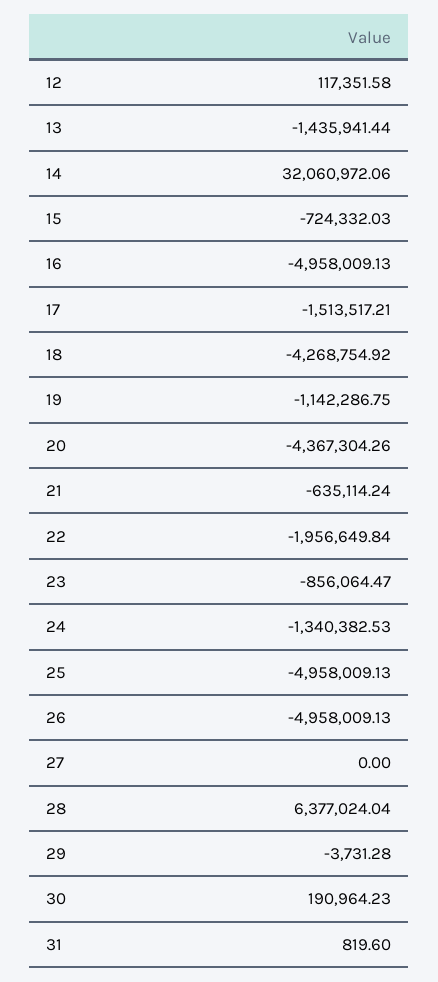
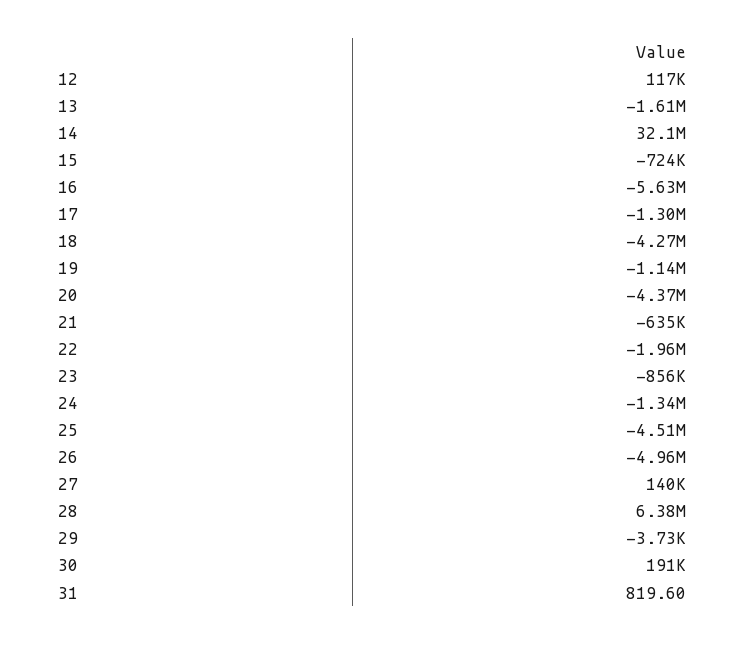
13: -1435941.44 -> -1610000
16: -4958009.13 -> -5630000
17: -1513517.21 -> -1300000
25: -4958009.13 -> -4510000
27: 0 -> 140000

